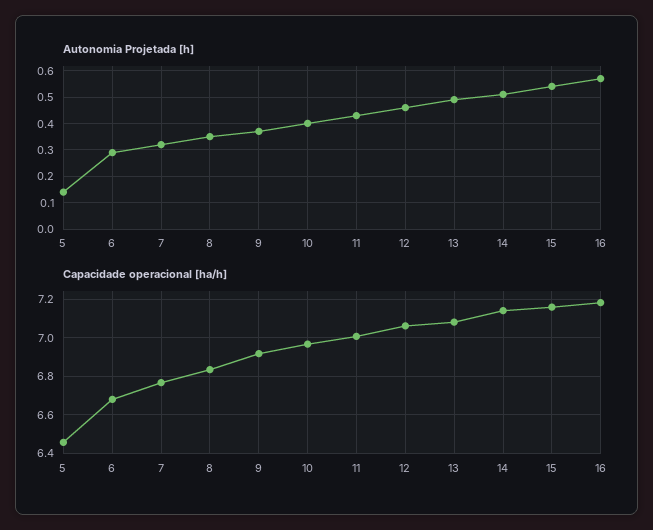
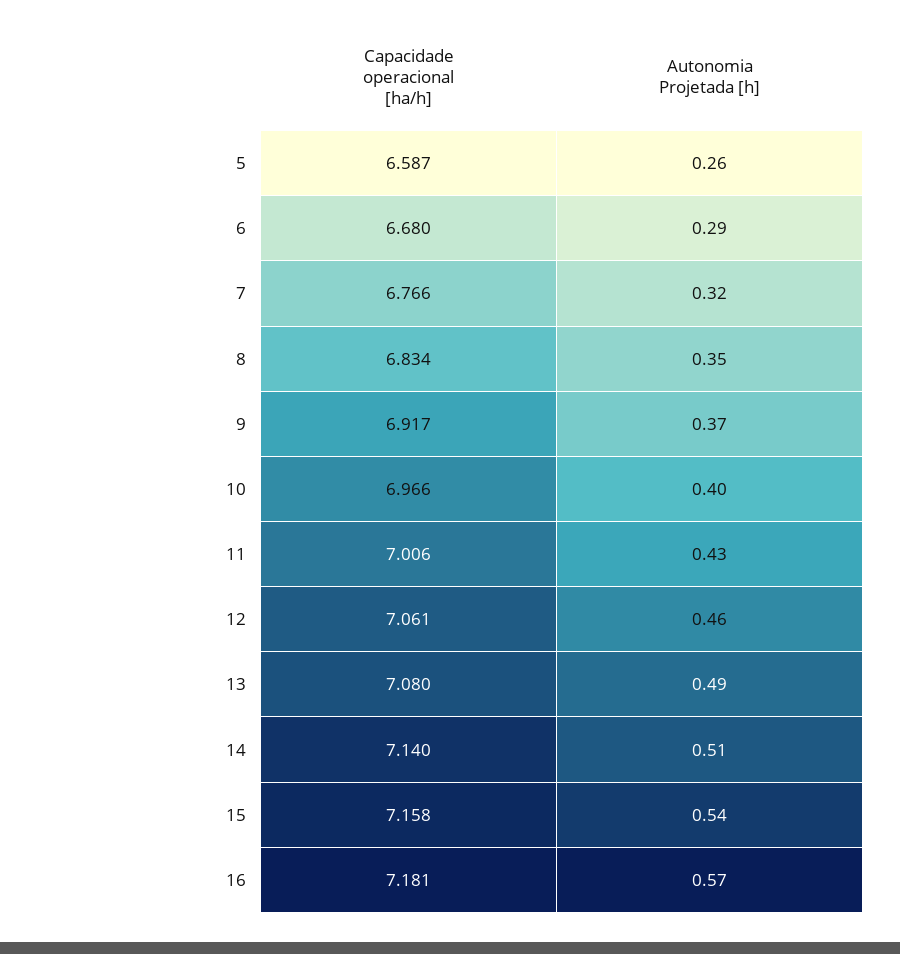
Autonomia Projetada [h], 5: 0.15 -> 0.26
Capacidade operacional [ha/h], 5: 6.45 -> 6.587

